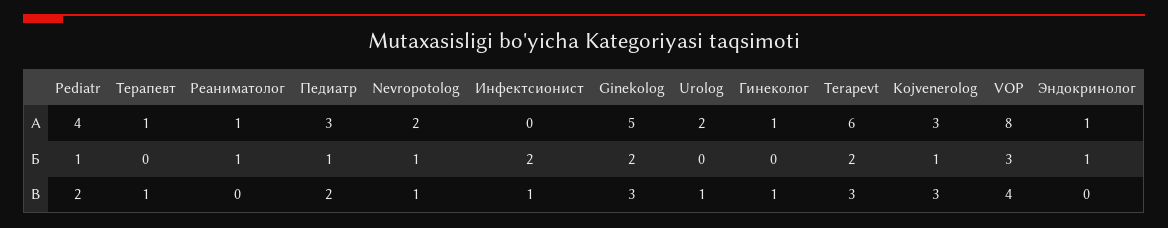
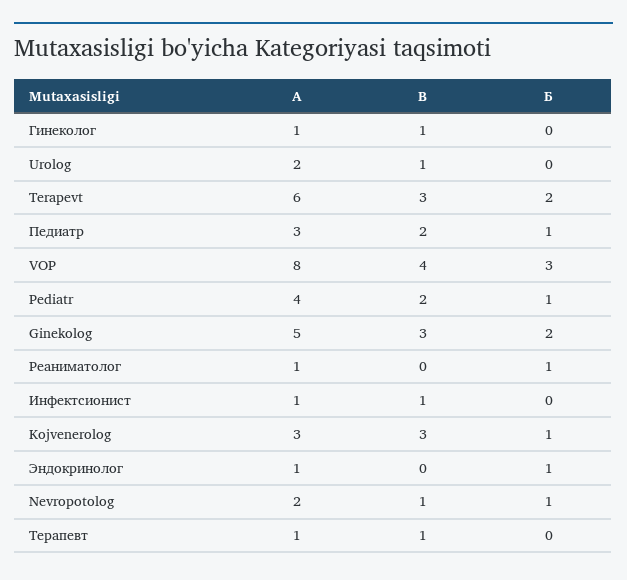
Инфектсионист, A: 0 -> 1
Инфектсионист, Б: 2 -> 0

